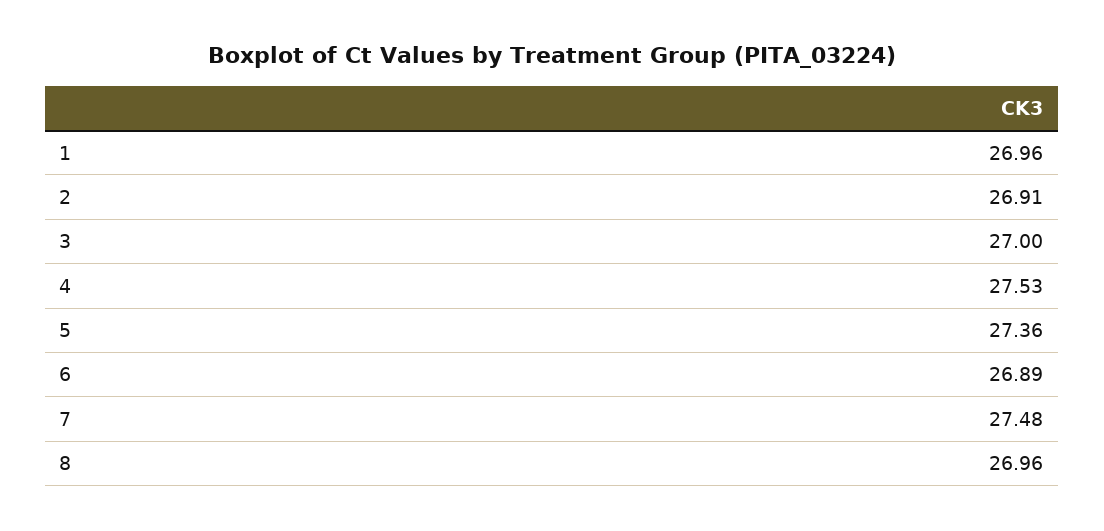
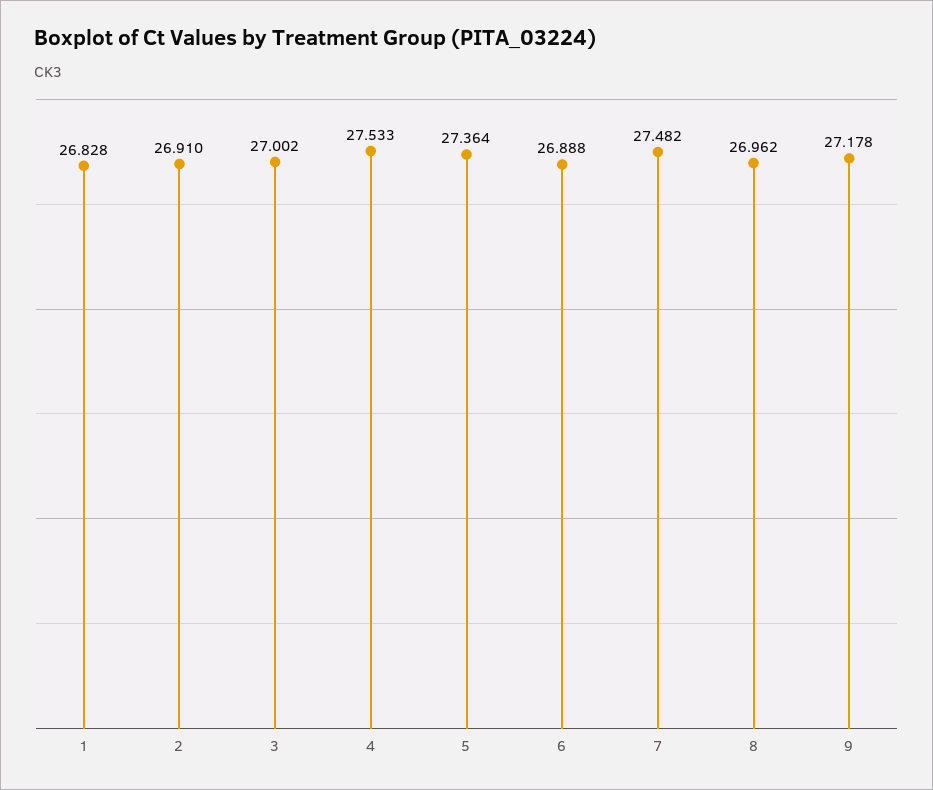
1: 26.96 -> 26.828
9: none -> 27.178

